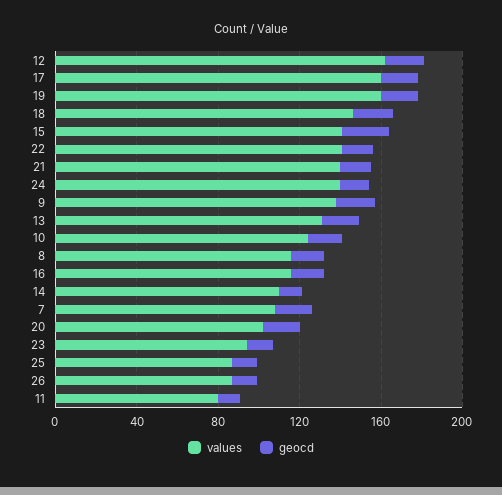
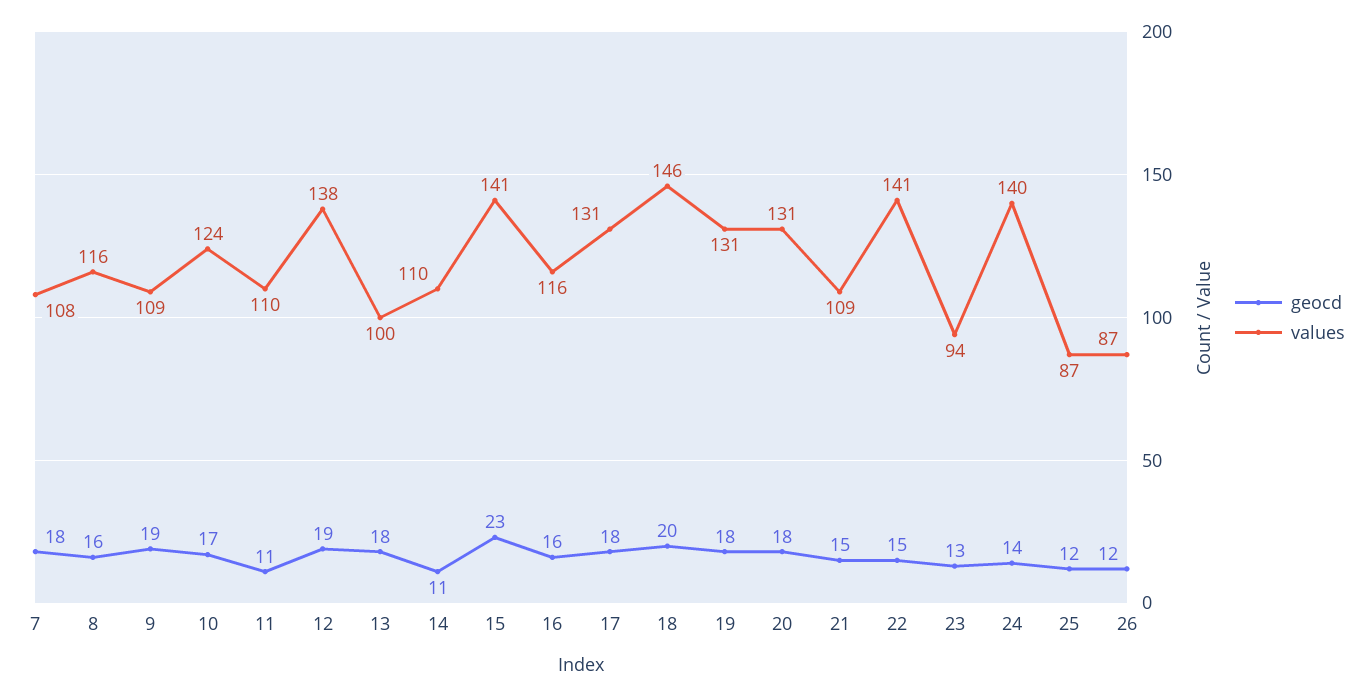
values, 12: 160 -> 138
values, 17: 160 -> 131
values, 19: 160 -> 131
values, 21: 140 -> 109
values, 9: 140 -> 109
values, 13: 130 -> 100
values, 20: 100 -> 131
values, 11: 80 -> 110

